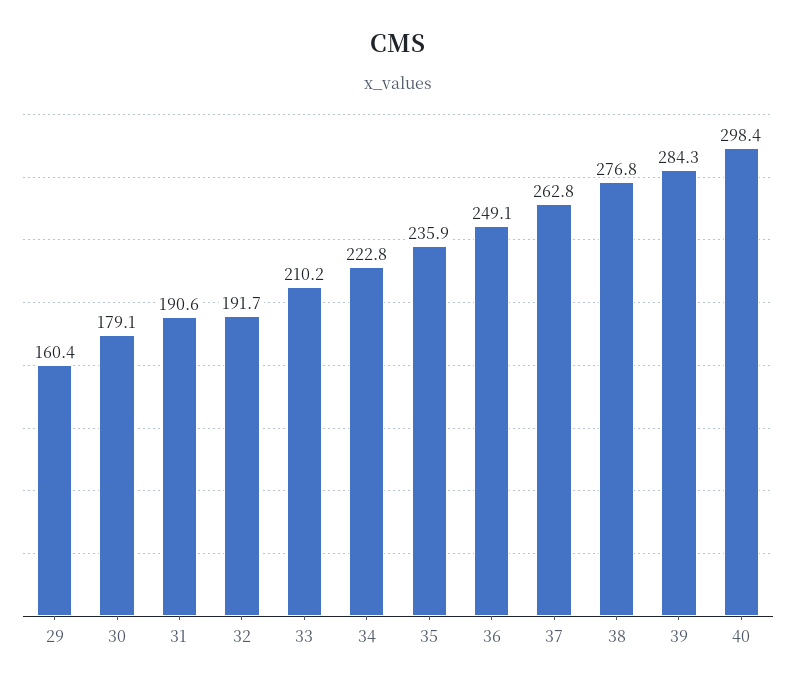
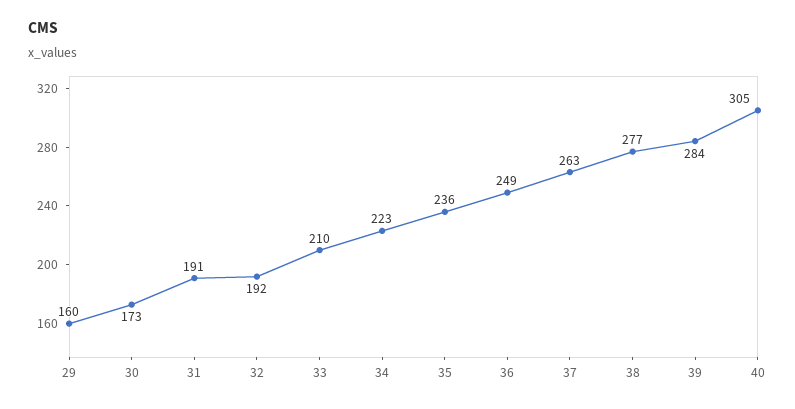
30: 179.1 -> 173
40: 298.4 -> 305

